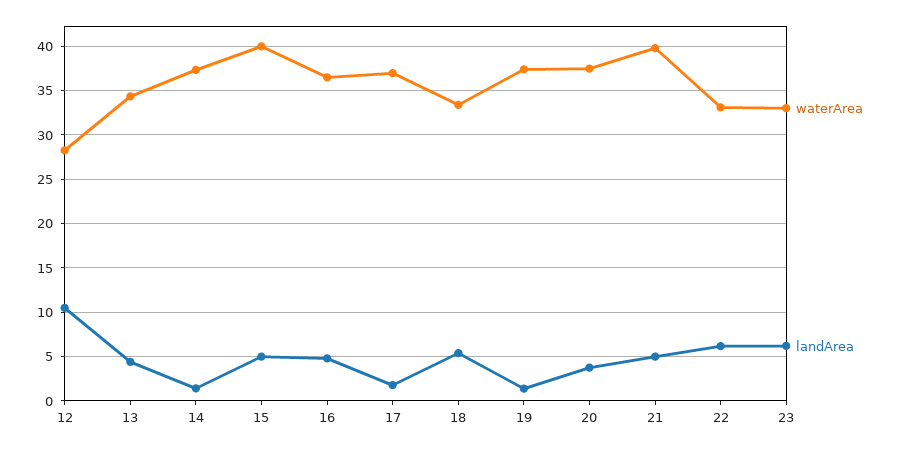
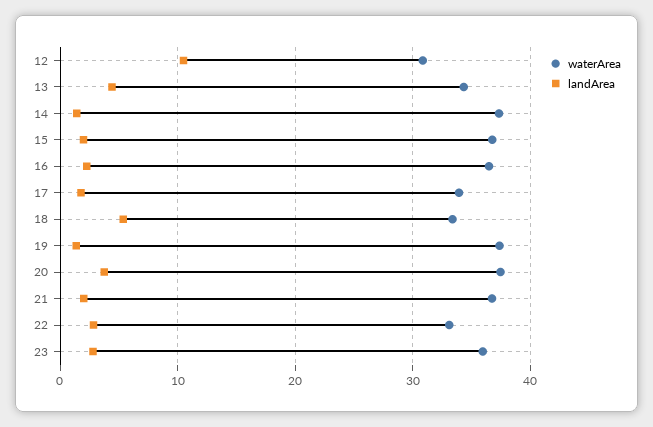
waterArea, 12: 28 -> 31
waterArea, 15: 40 -> 37
landArea, 15: 5 -> 2
landArea, 16: 5 -> 2
waterArea, 17: 37 -> 34
waterArea, 21: 40 -> 37
landArea, 21: 5 -> 2
landArea, 22: 6 -> 3
waterArea, 23: 33 -> 36
landArea, 23: 6 -> 3

